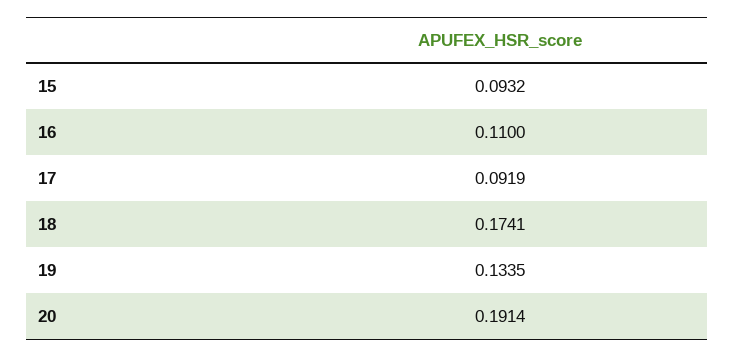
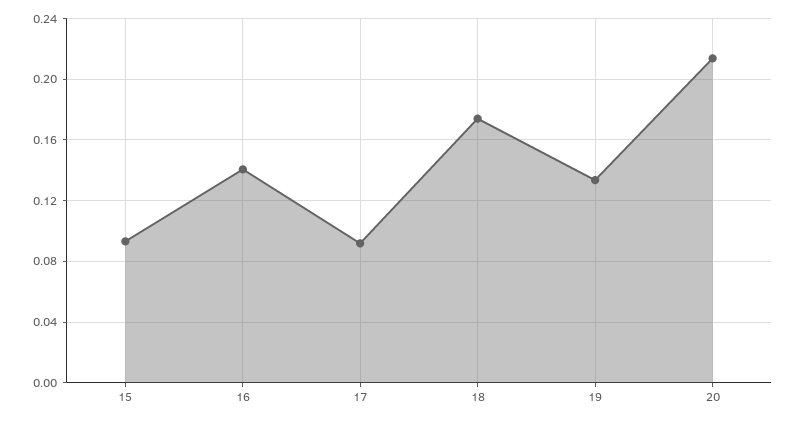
16: 0.11 -> 0.14
20: 0.1914 -> 0.215

